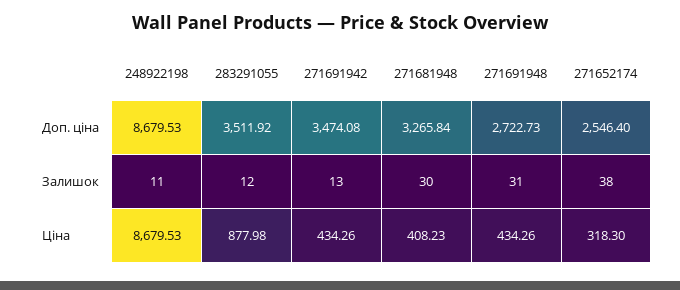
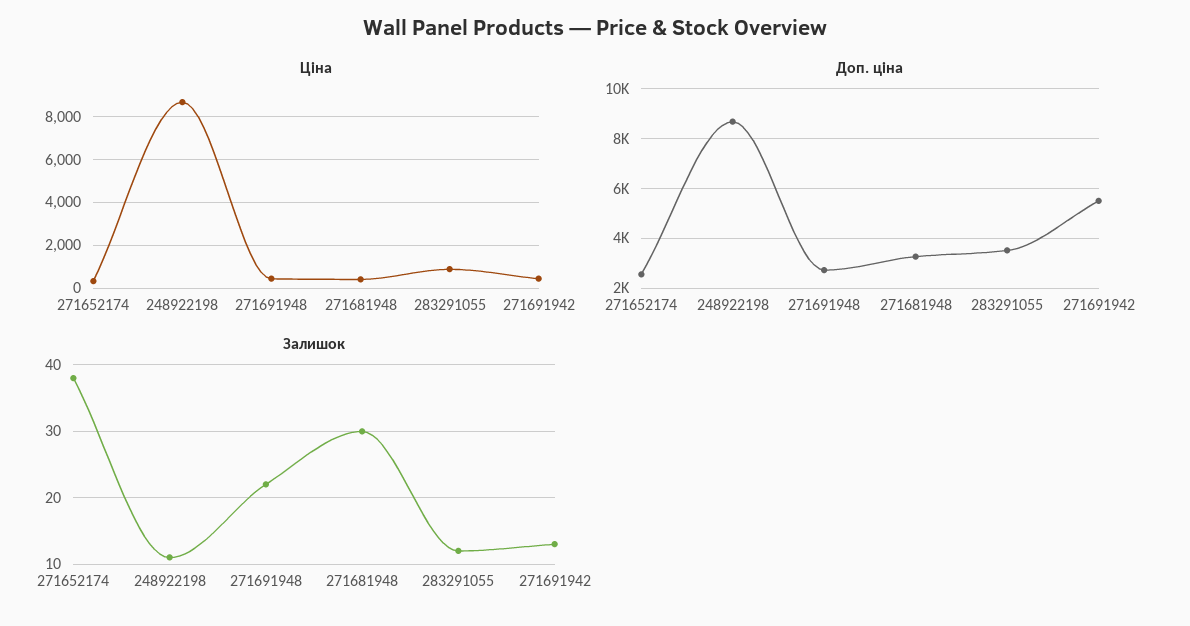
Доп. ціна, 271691942: 3474.08 -> 5500
Залишок, 271691948: 31 -> 22

